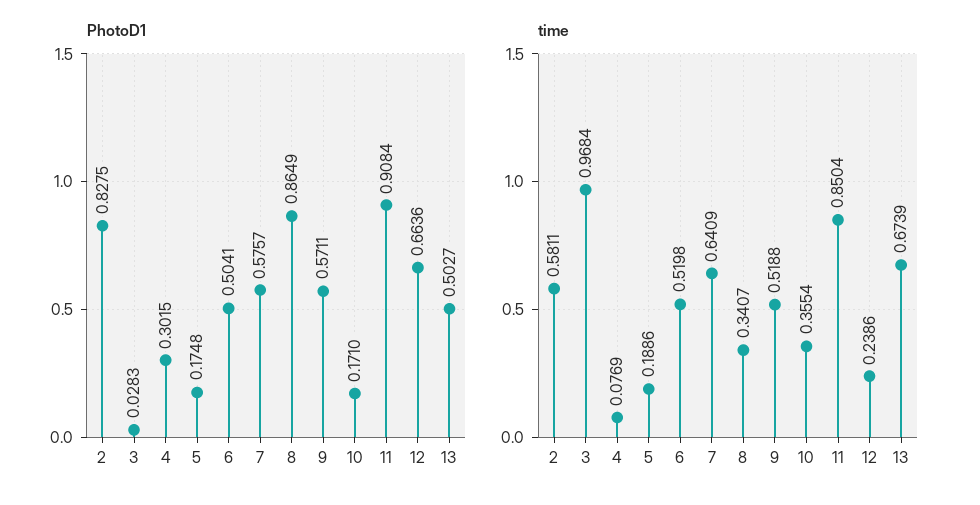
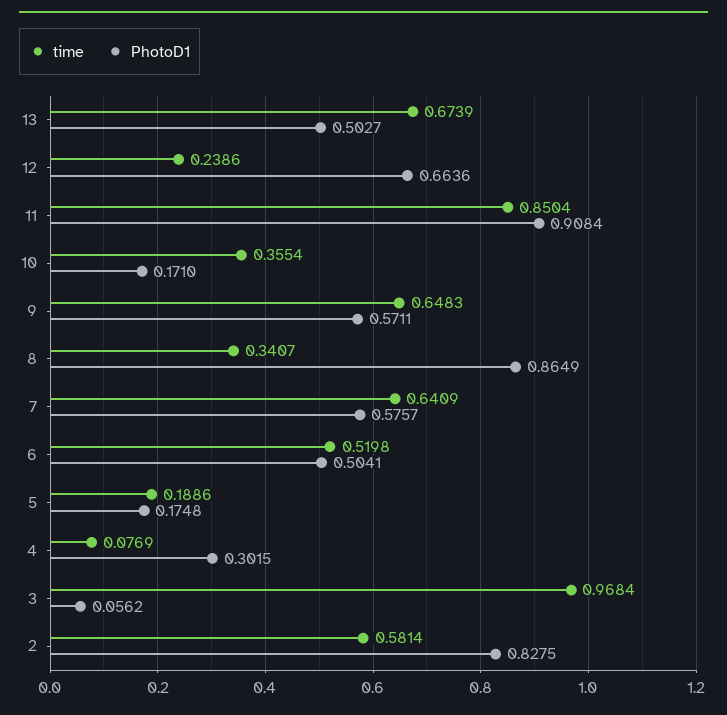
PhotoD1, 3: 0.0283 -> 0.0562
time, 2: 0.5811 -> 0.5814
time, 9: 0.5188 -> 0.6483

